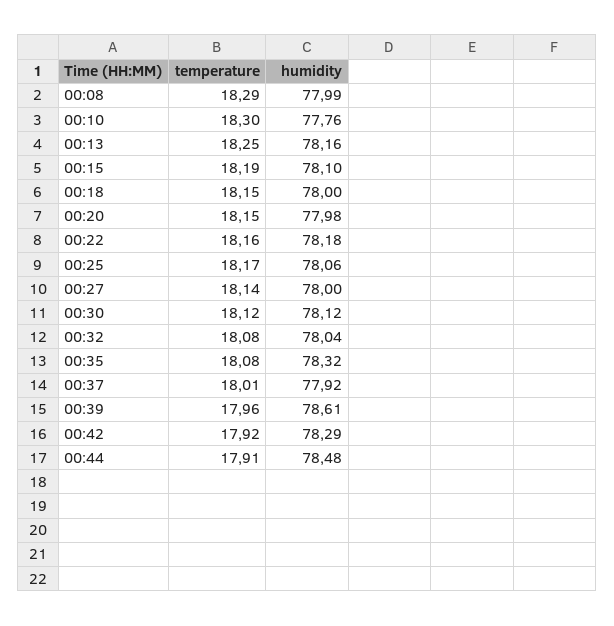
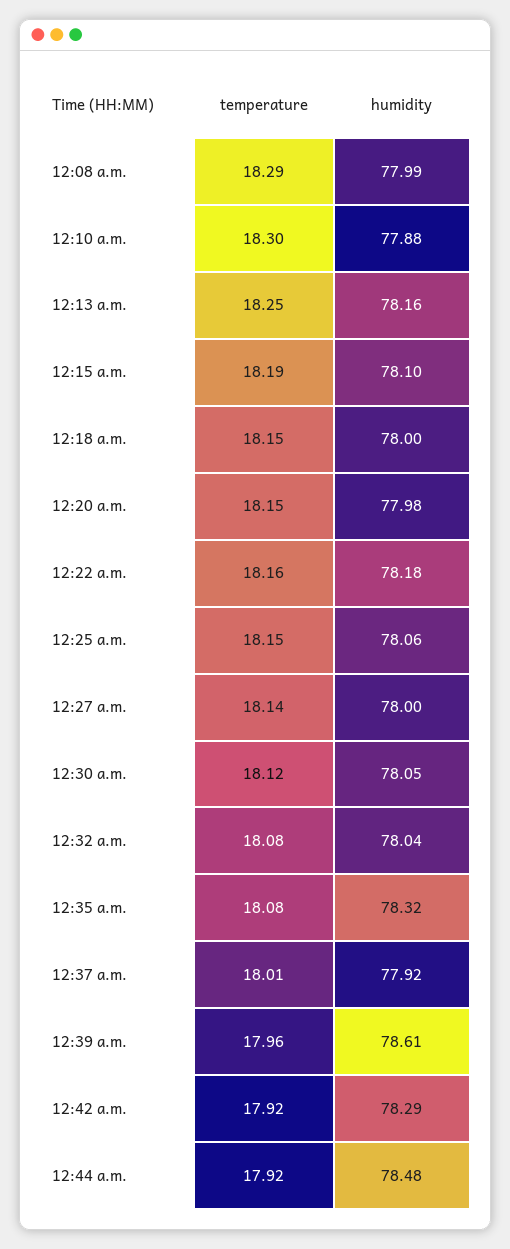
humidity, 00:10: 77.76 -> 77.88
temperature, 00:25: 18.17 -> 18.15
humidity, 00:30: 78.12 -> 78.05
temperature, 00:44: 17.91 -> 17.92

